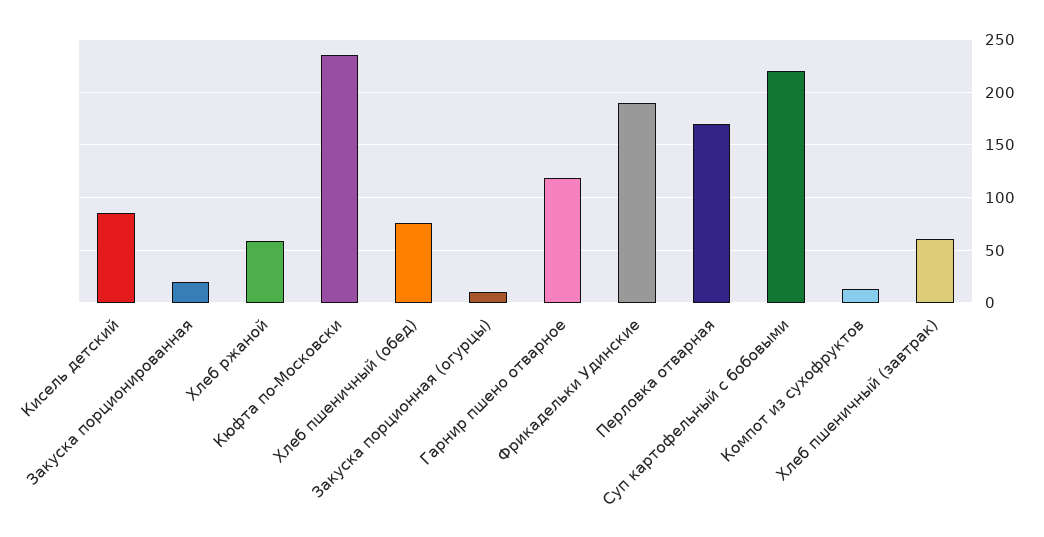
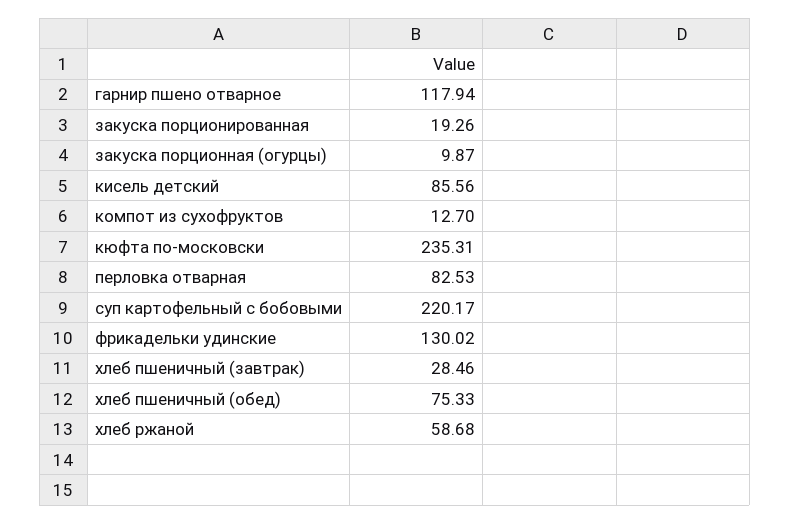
Фрикадельки Удинские: 190 -> 130.02
Перловка отварная: 170 -> 82.53
Хлеб пшеничный (завтрак): 60 -> 28.46

